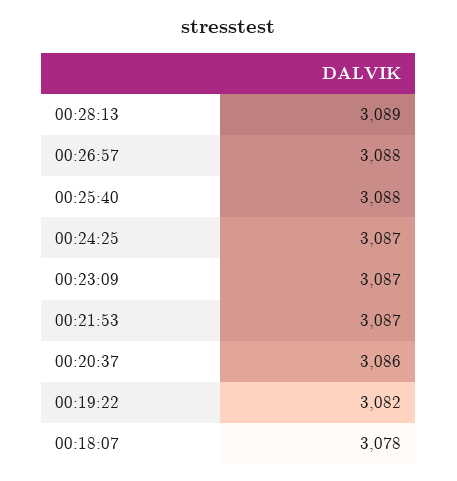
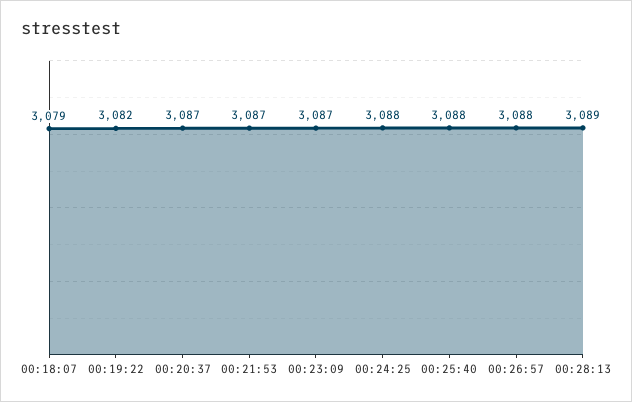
00:24:25: 3087 -> 3088
00:20:37: 3086 -> 3087
00:18:07: 3078 -> 3079

